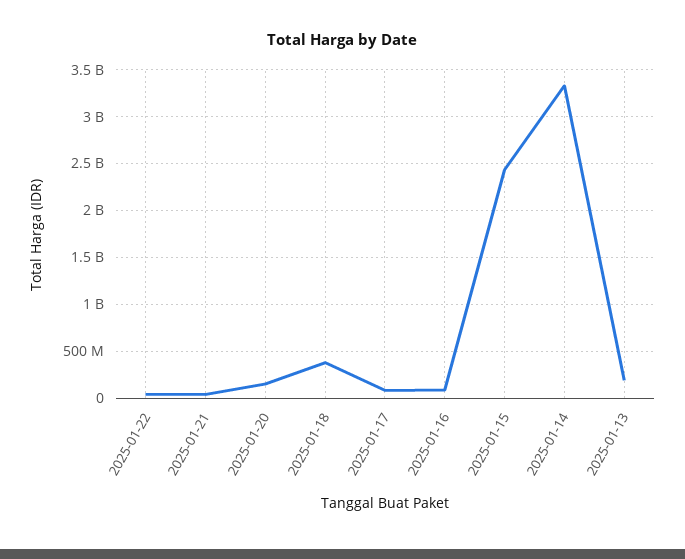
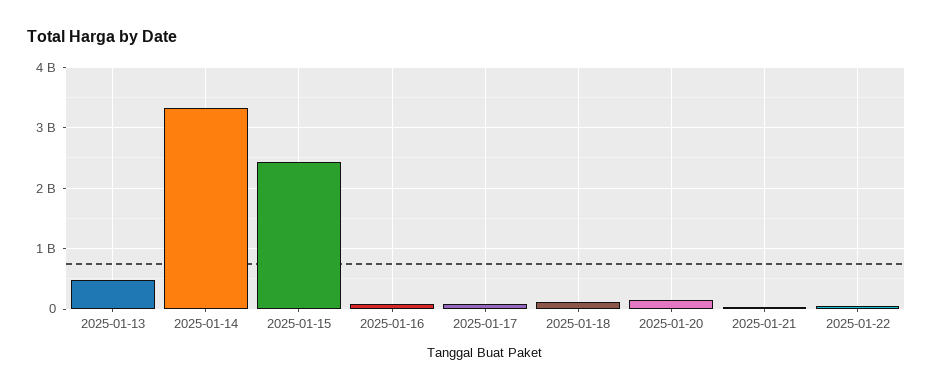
2025-01-18: 400000000 -> 100000000
2025-01-13: 200000000 -> 500000000

